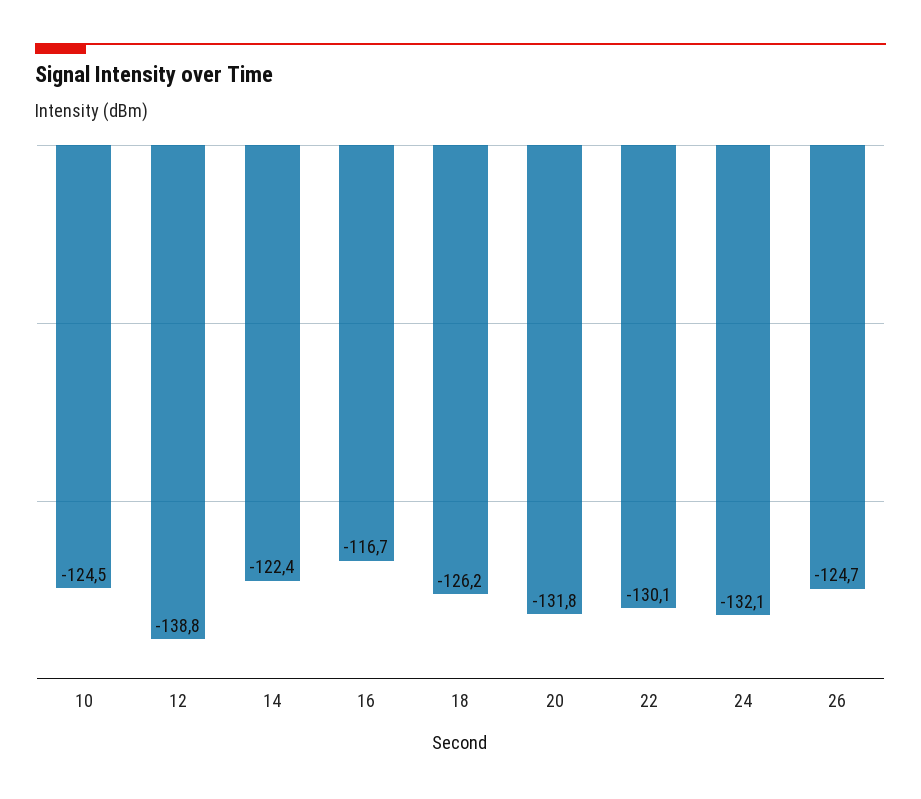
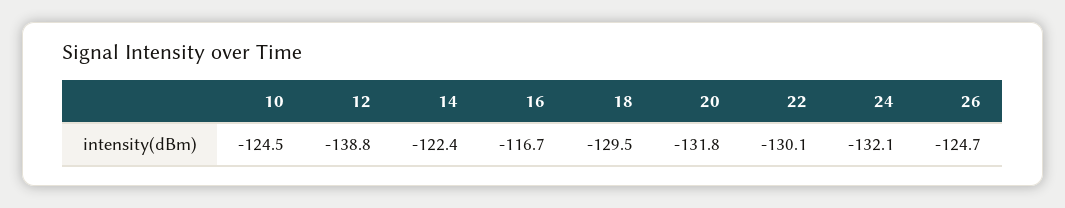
18: -126.2 -> -129.5

